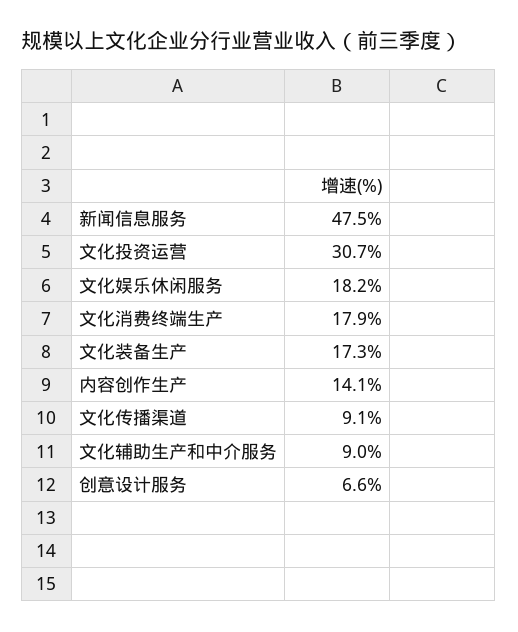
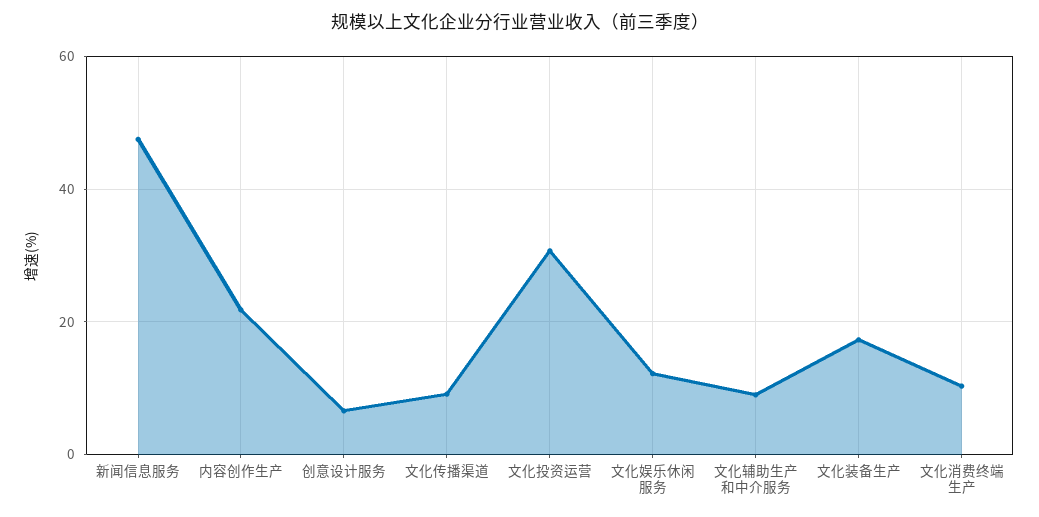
文化娱乐休闲服务: 18.2 -> 12
文化消费终端生产: 17.9 -> 10
内容创作生产: 14.1 -> 22

